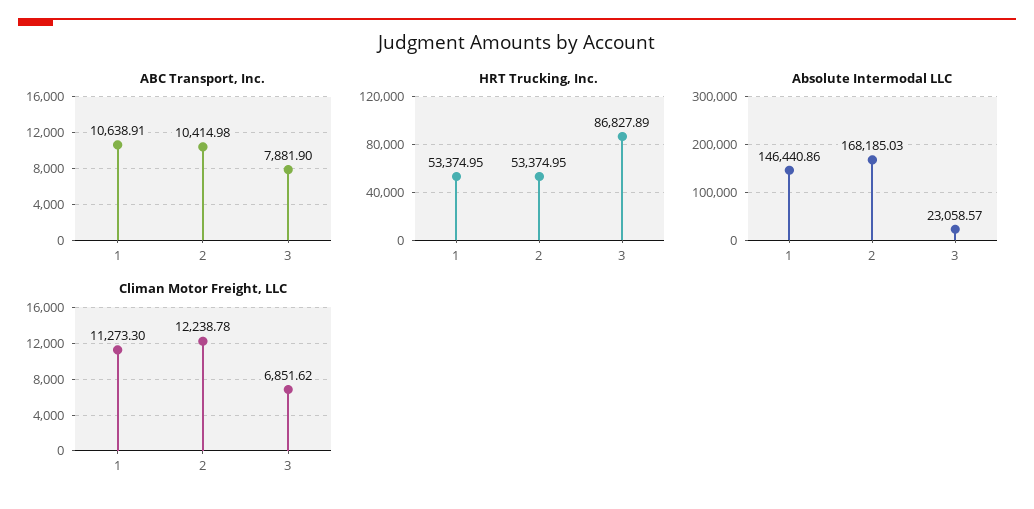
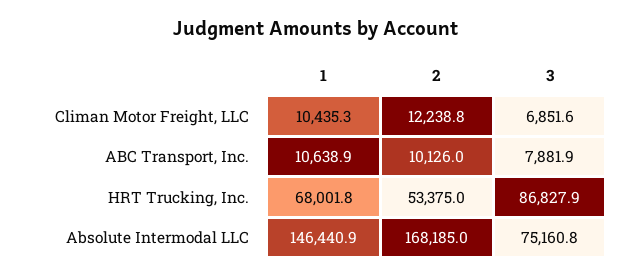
ABC Transport, Inc., 2: 10414.98 -> 10126
HRT Trucking, Inc., 1: 53374.95 -> 68001.8
Absolute Intermodal LLC, 3: 23058.57 -> 75160.8
Climan Motor Freight, LLC, 1: 11273.3 -> 10435.3

